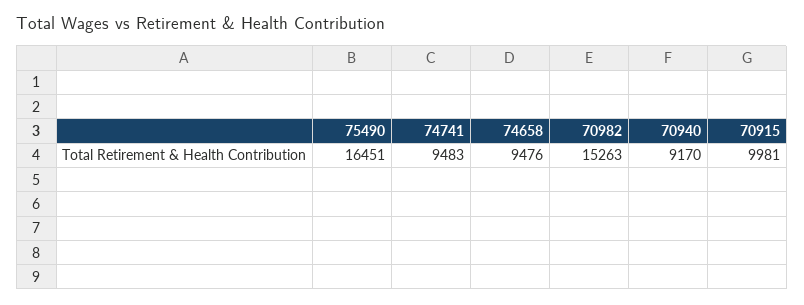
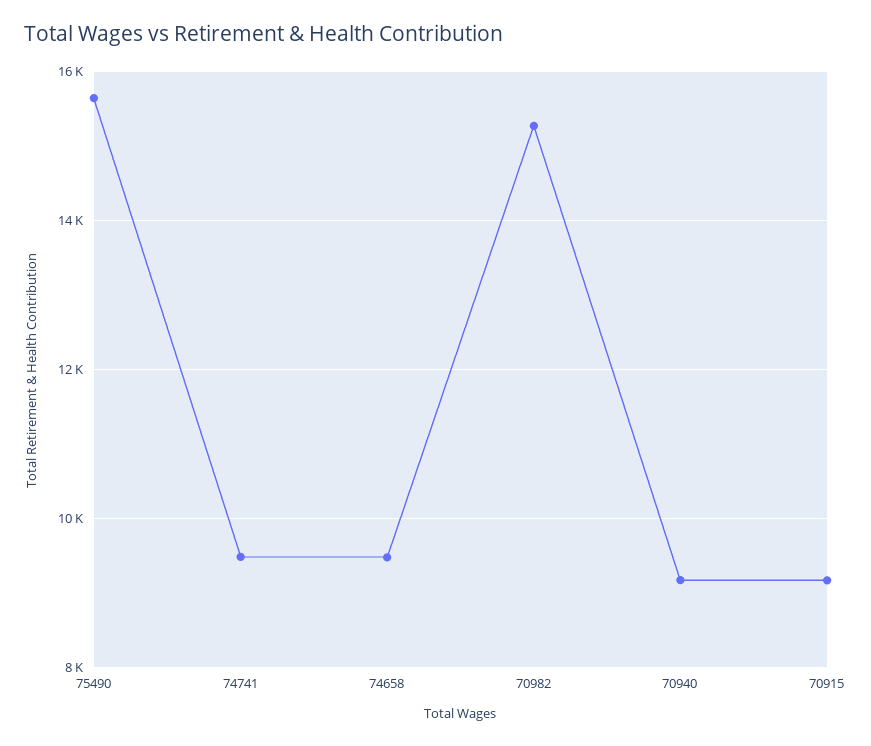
75490: 16451 -> 15600
70915: 9981 -> 9200

